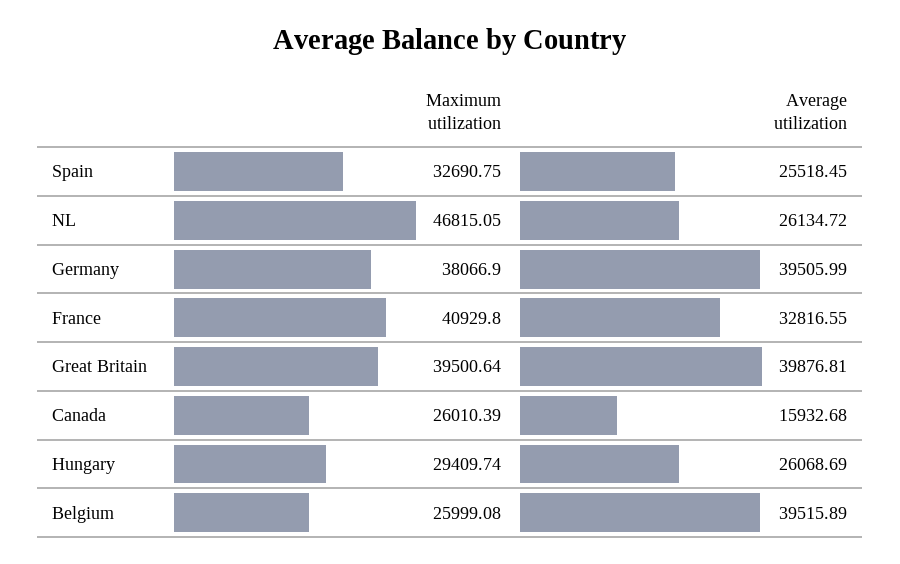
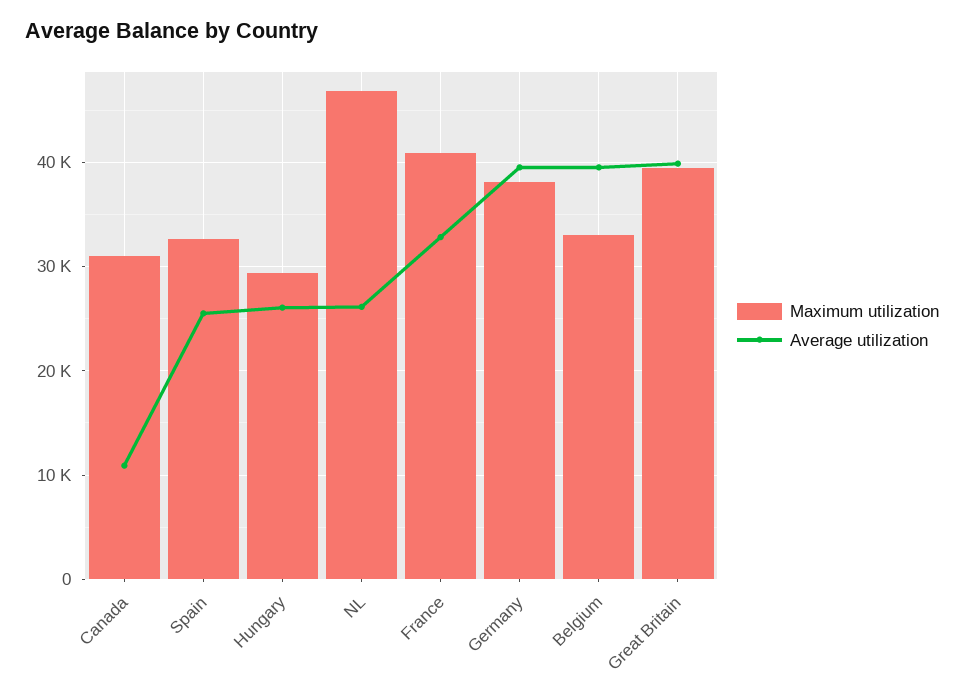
Maximum utilization, Canada: 26010.39 -> 31000
Average utilization, Canada: 15932.68 -> 11000
Maximum utilization, Belgium: 25999.08 -> 33000

